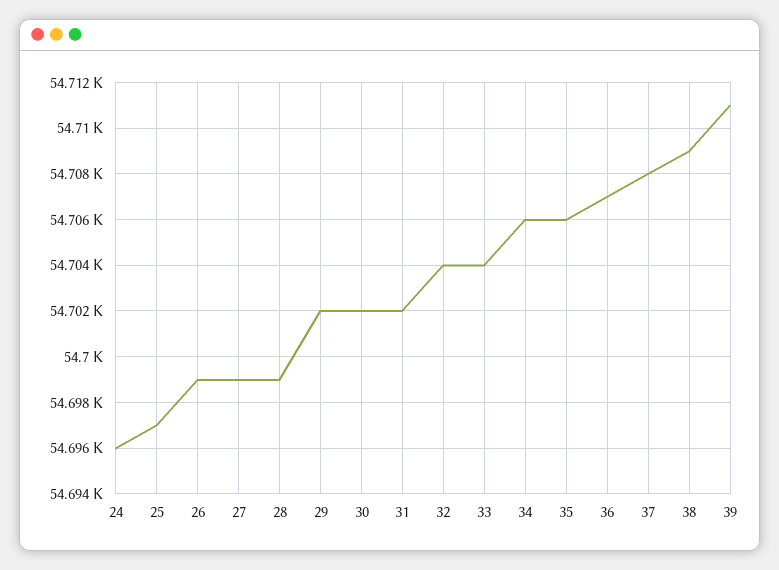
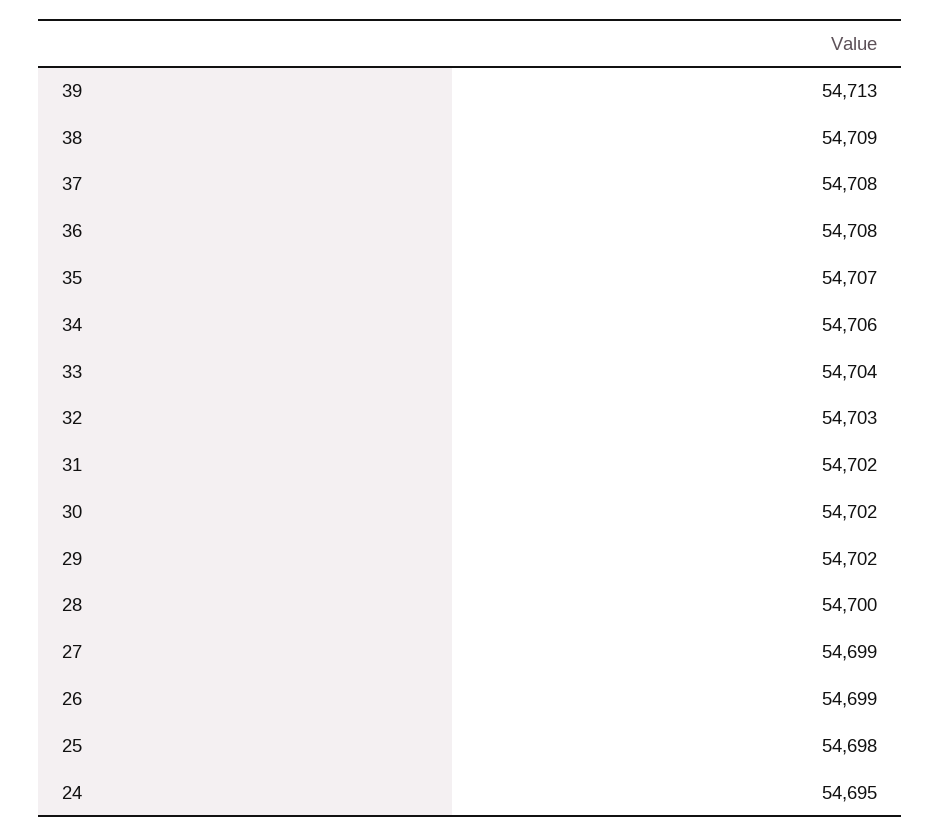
24: 54696 -> 54695
25: 54697 -> 54698
28: 54699 -> 54700
32: 54704 -> 54703
35: 54706 -> 54707
36: 54707 -> 54708
39: 54711 -> 54713

